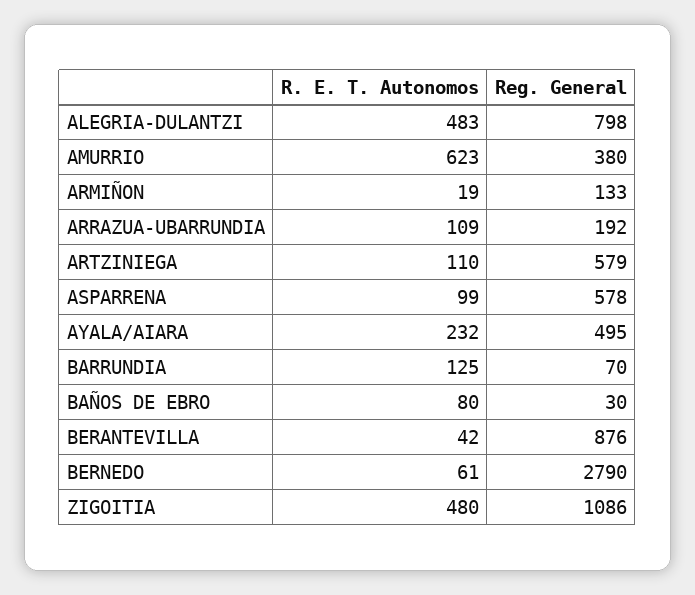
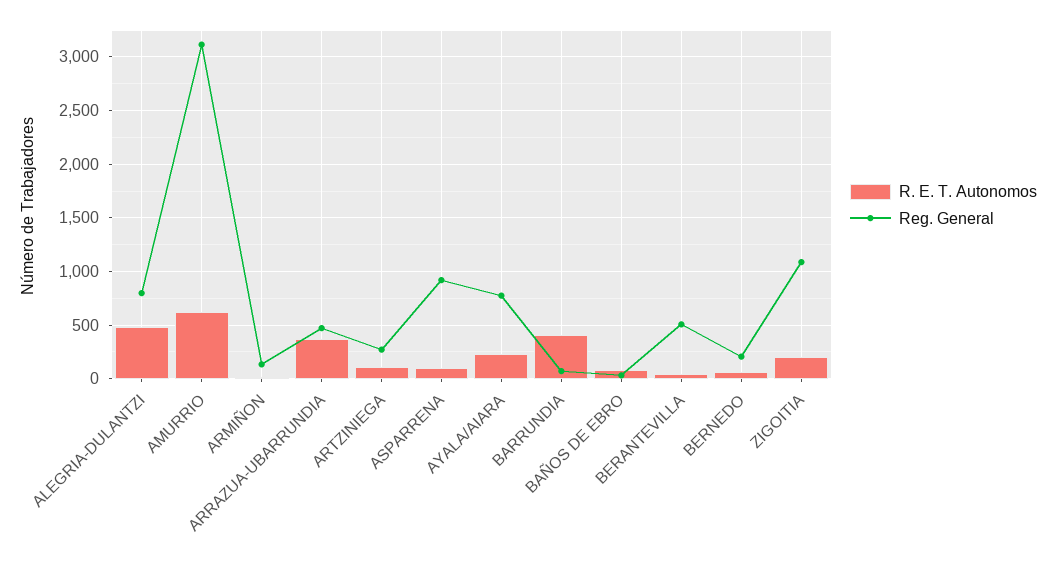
Reg. General, AMURRIO: 380 -> 3100
R. E. T. Autonomos, ARRAZUA-UBARRUNDIA: 109 -> 400
Reg. General, ARRAZUA-UBARRUNDIA: 192 -> 500
Reg. General, ARTZINIEGA: 579 -> 300
Reg. General, ASPARRENA: 578 -> 900
Reg. General, AYALA/AIARA: 495 -> 800
R. E. T. Autonomos, BARRUNDIA: 125 -> 400
Reg. General, BERANTEVILLA: 876 -> 500
Reg. General, BERNEDO: 2790 -> 200
R. E. T. Autonomos, ZIGOITIA: 480 -> 200

